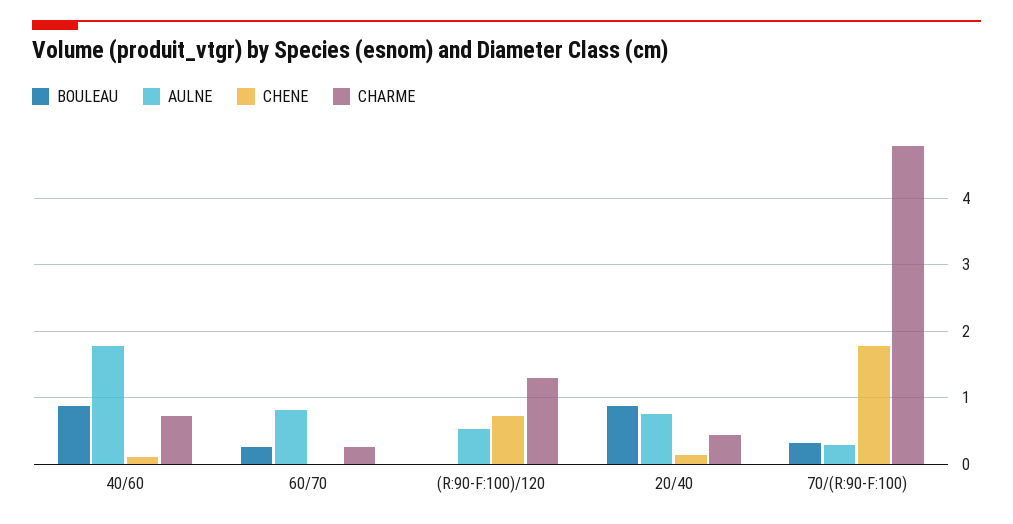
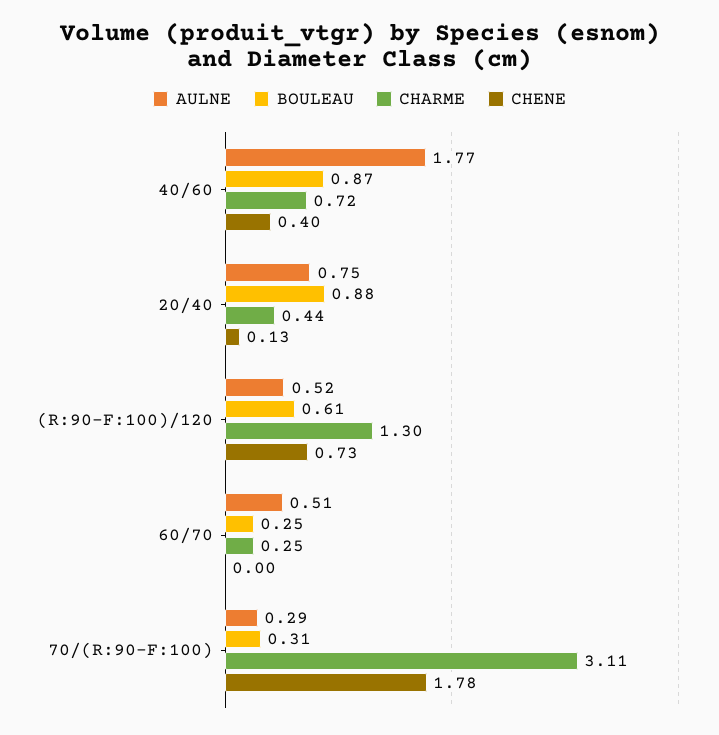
CHENE, 40/60: 0.1 -> 0.4
AULNE, 60/70: 0.8 -> 0.51
BOULEAU, (R:90-F:100)/120: 0 -> 0.61
CHARME, 70/(R:90-F:100): 4.8 -> 3.11

